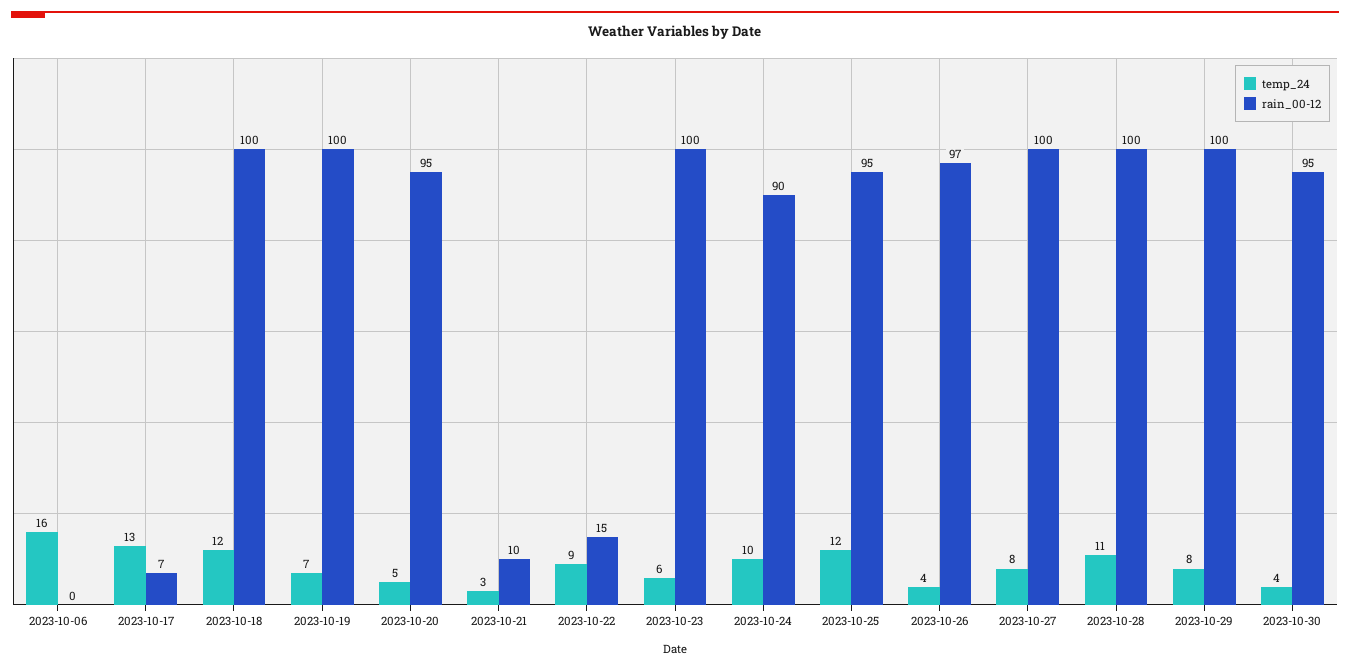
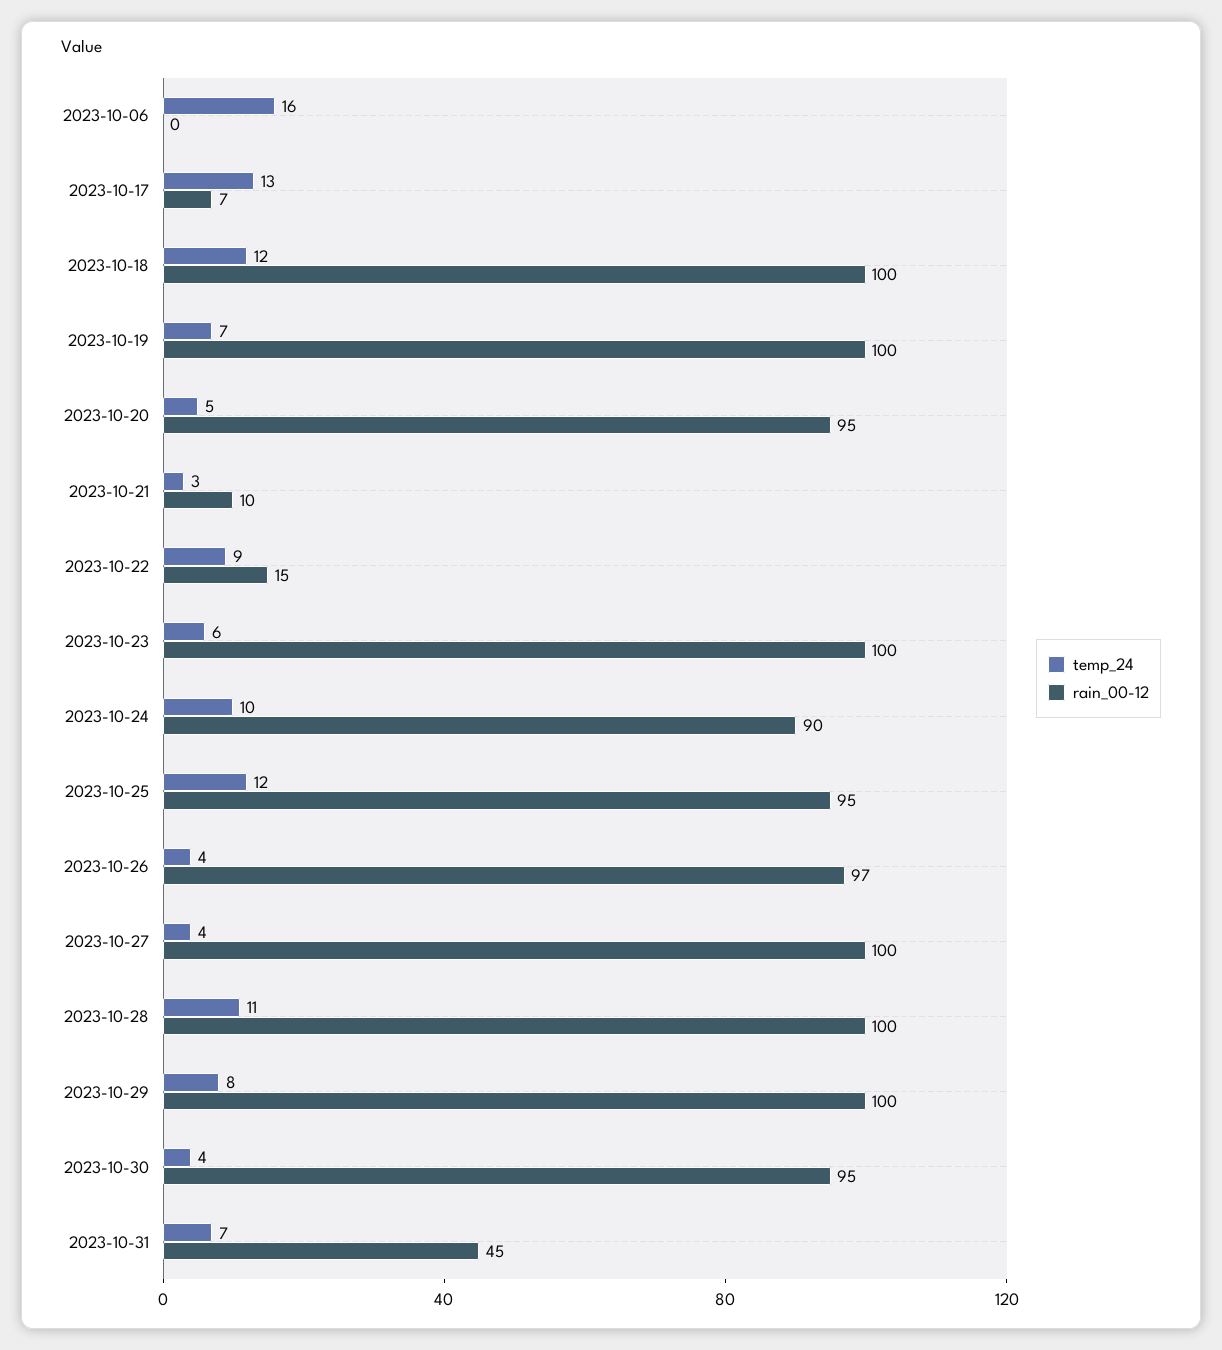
temp_24, 2023-10-27: 8 -> 4
temp_24, 2023-10-31: none -> 7
rain_00-12, 2023-10-31: none -> 45

